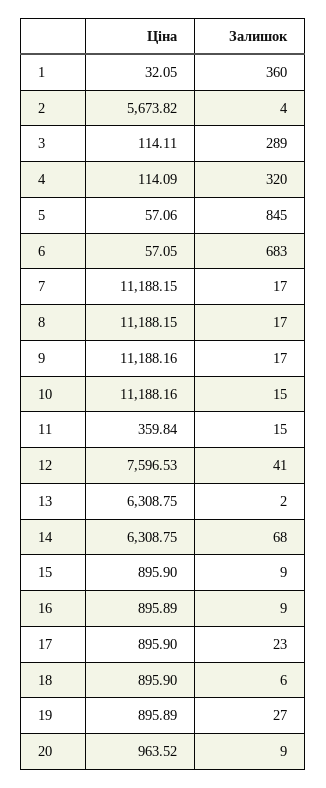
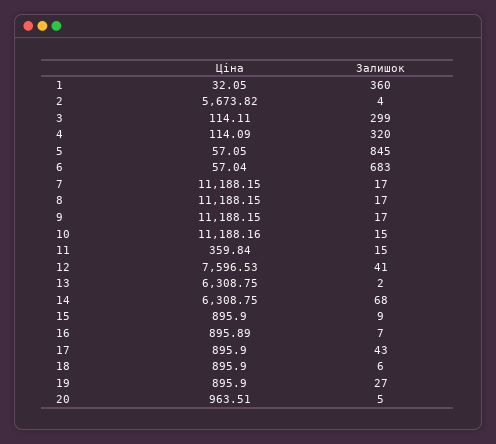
Залишок, 3: 289 -> 299
Ціна, 5: 57.06 -> 57.05
Ціна, 6: 57.05 -> 57.04
Ціна, 9: 11188.16 -> 11188.15
Залишок, 16: 9 -> 7
Залишок, 17: 23 -> 43
Ціна, 19: 895.89 -> 895.9
Ціна, 20: 963.52 -> 963.51
Залишок, 20: 9 -> 5

